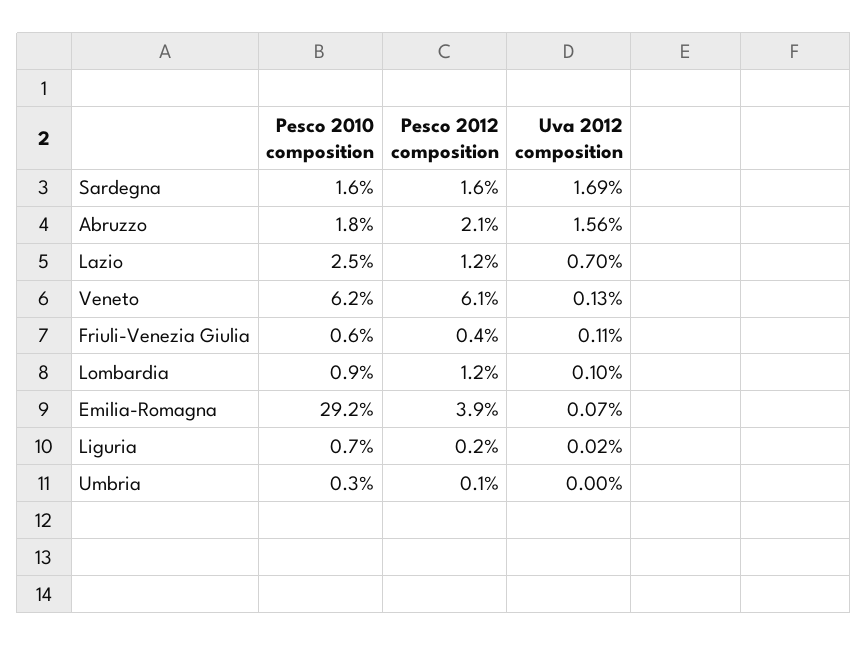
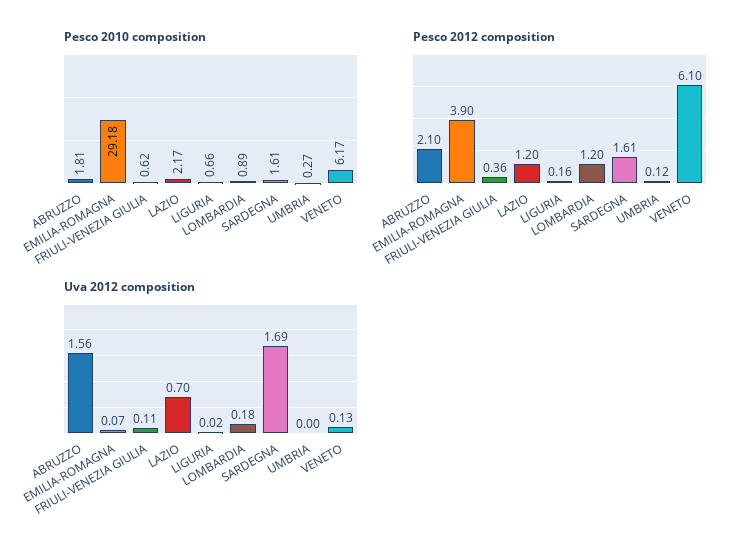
Pesco 2010 composition, Lazio: 2.5 -> 2.17
Uva 2012 composition, Lombardia: 0.1 -> 0.18

